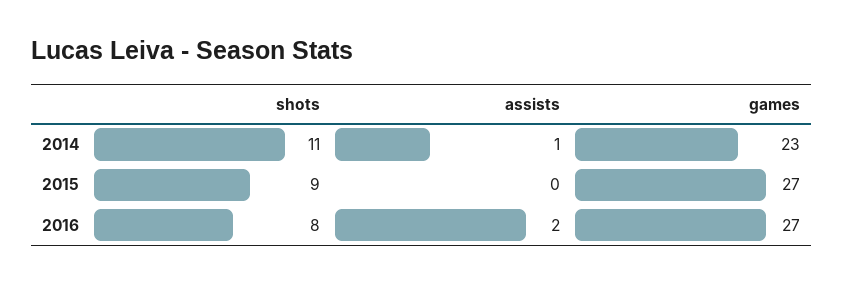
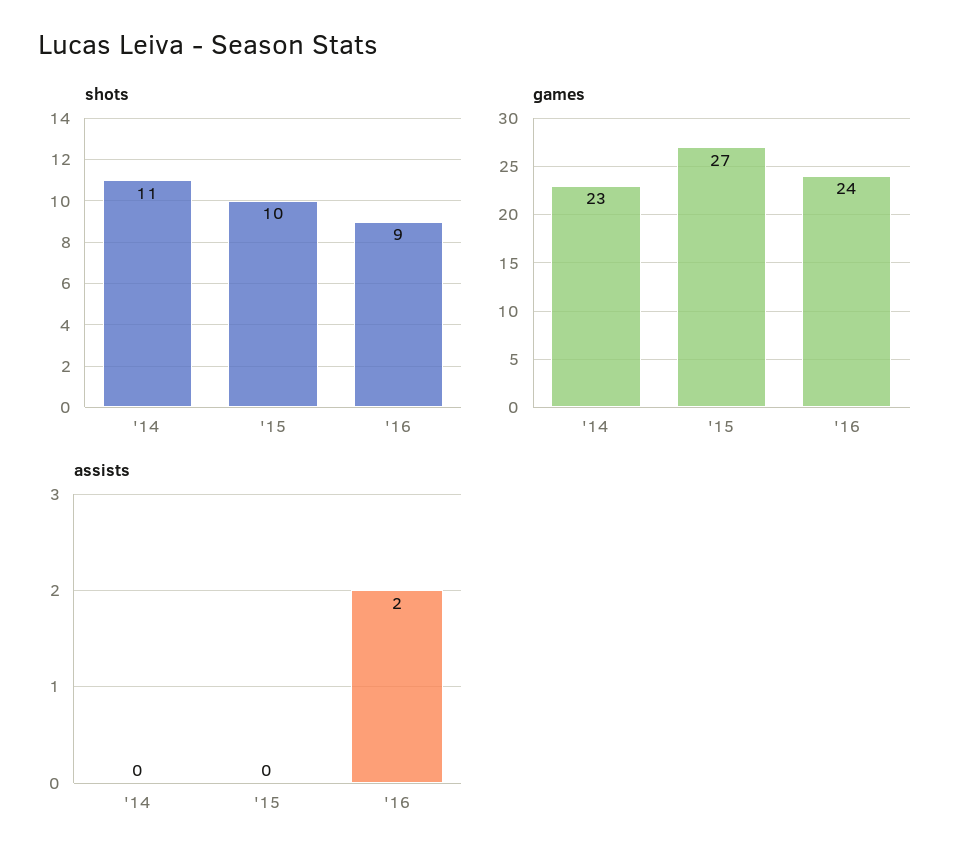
assists, 2014: 1 -> 0
shots, 2015: 9 -> 10
shots, 2016: 8 -> 9
games, 2016: 27 -> 24

